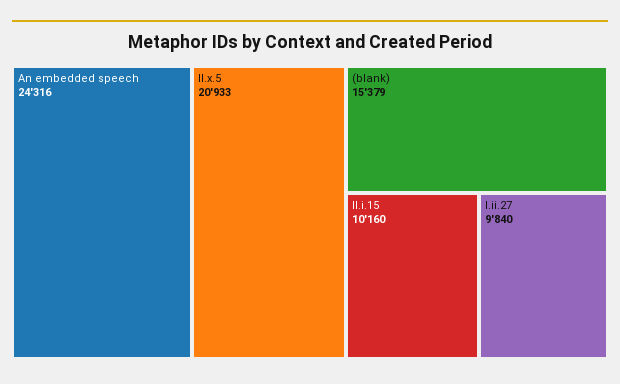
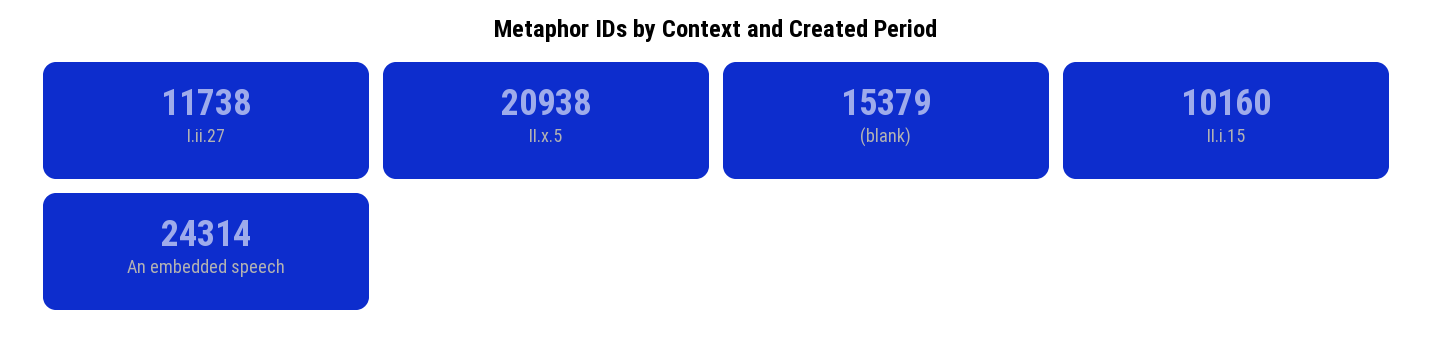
An embedded speech: 24316 -> 24314
II.x.5: 20933 -> 20938
I.ii.27: 9840 -> 11738

